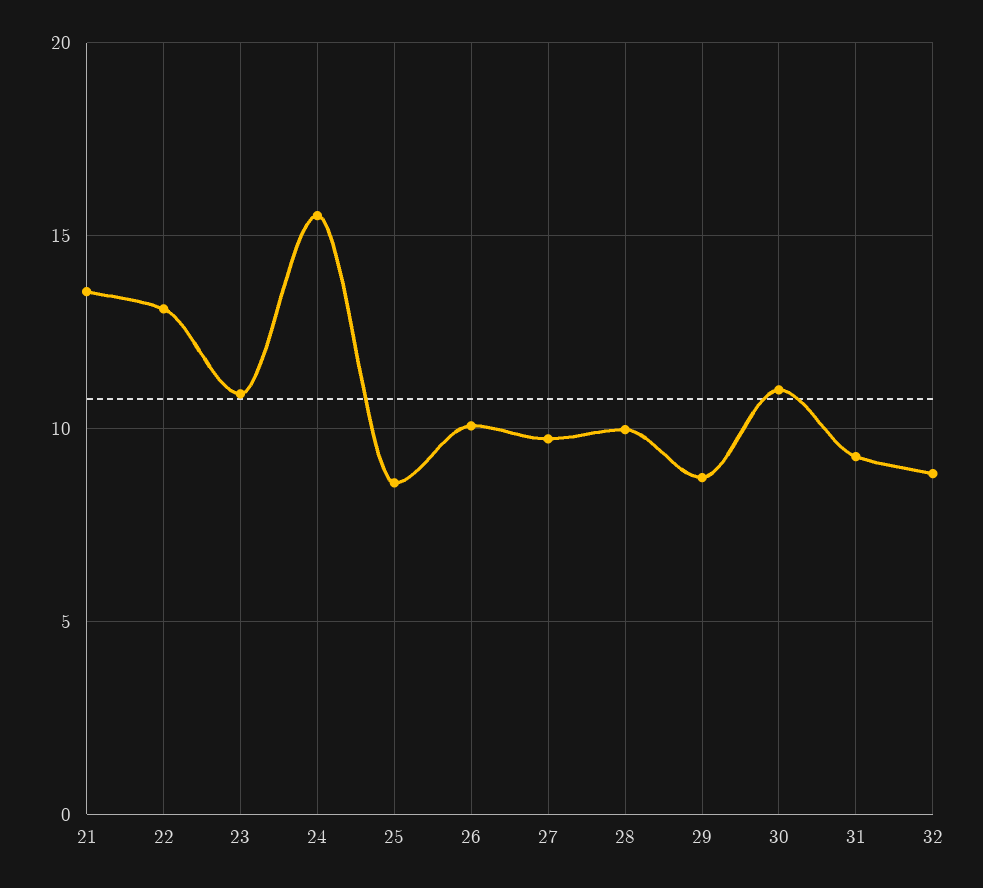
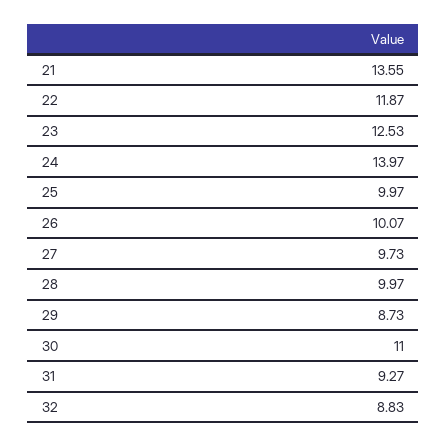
22: 13 -> 11.87
23: 11 -> 12.53
24: 15.5 -> 13.97
25: 8.5 -> 9.97

